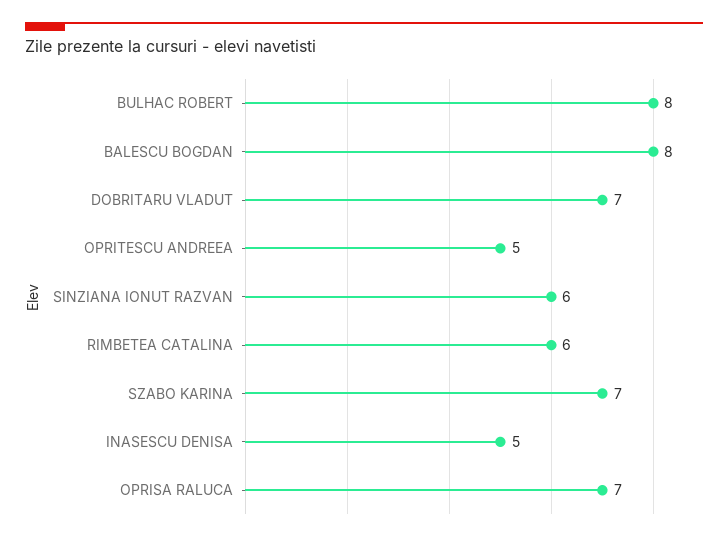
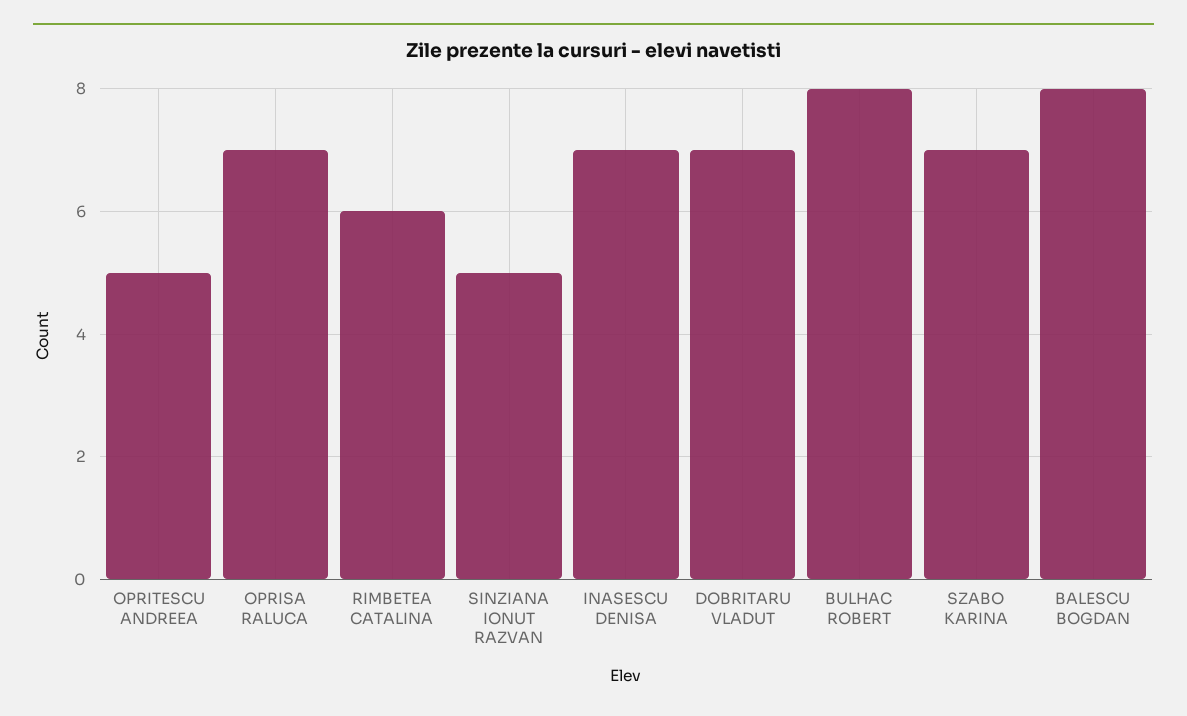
SINZIANA IONUT RAZVAN: 6 -> 5
INASESCU DENISA: 5 -> 7

